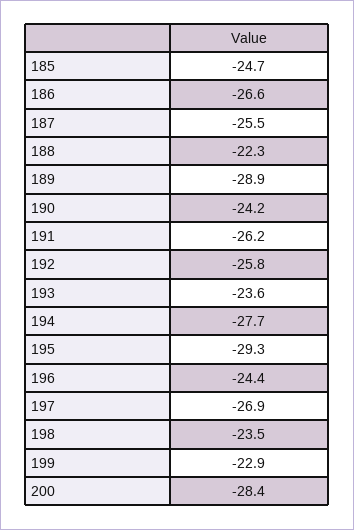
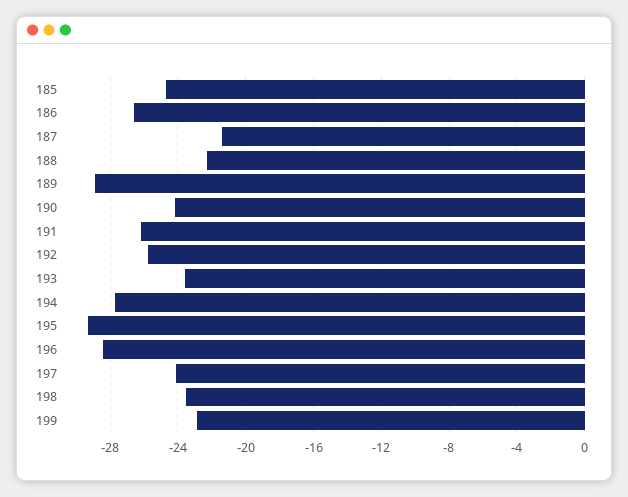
187: -25.5 -> -21.5
196: -24.4 -> -28.5
197: -26.9 -> -24
200: -28.4 -> none

